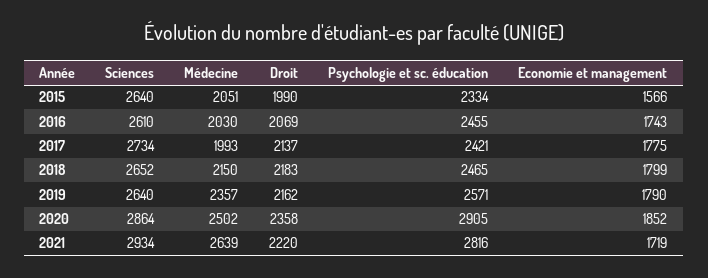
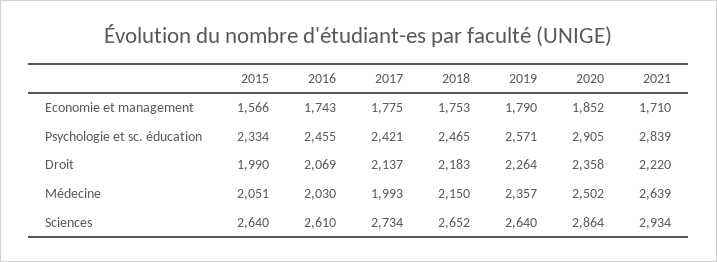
Economie et management, 2018: 1799 -> 1753
Droit, 2019: 2162 -> 2264
Psychologie et sc. éducation, 2021: 2816 -> 2839
Economie et management, 2021: 1719 -> 1710

